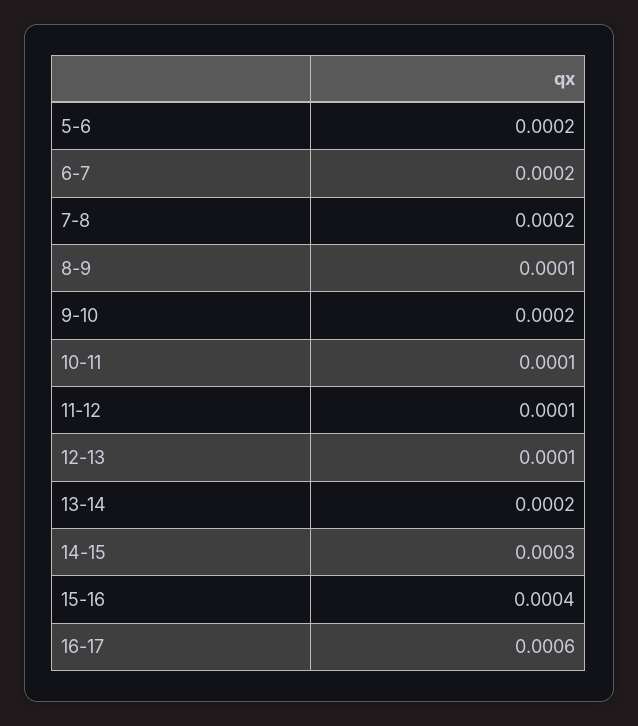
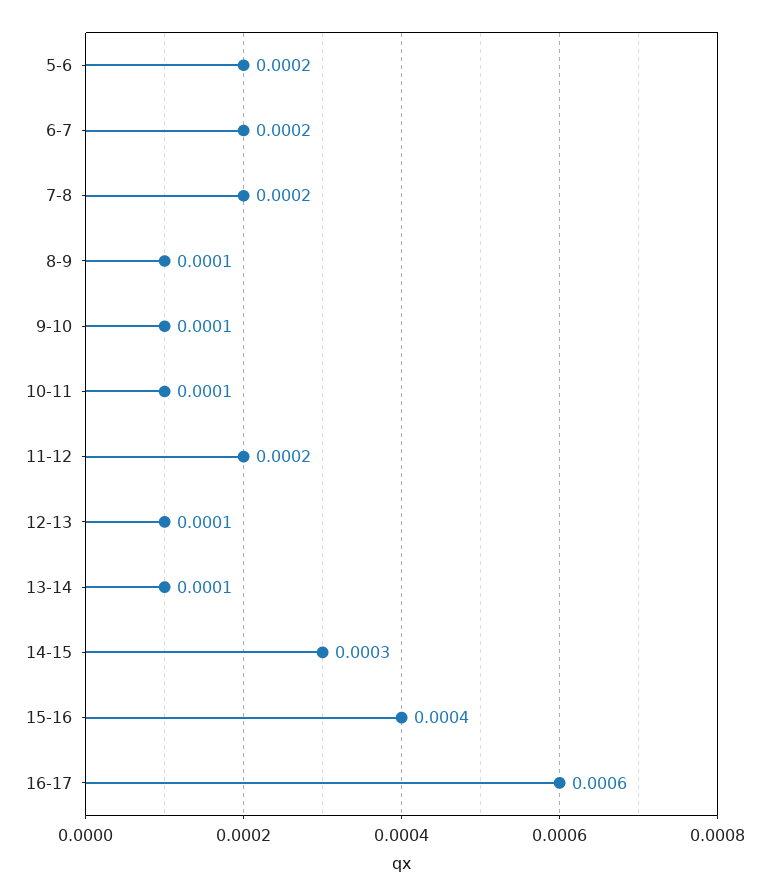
9-10: 0.0002 -> 0.0001
11-12: 0.0001 -> 0.0002
13-14: 0.0002 -> 0.0001

